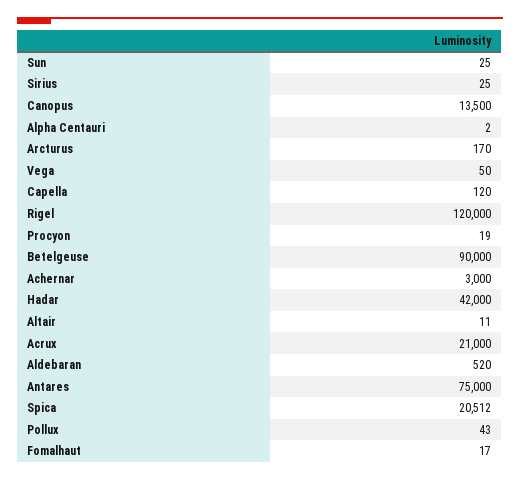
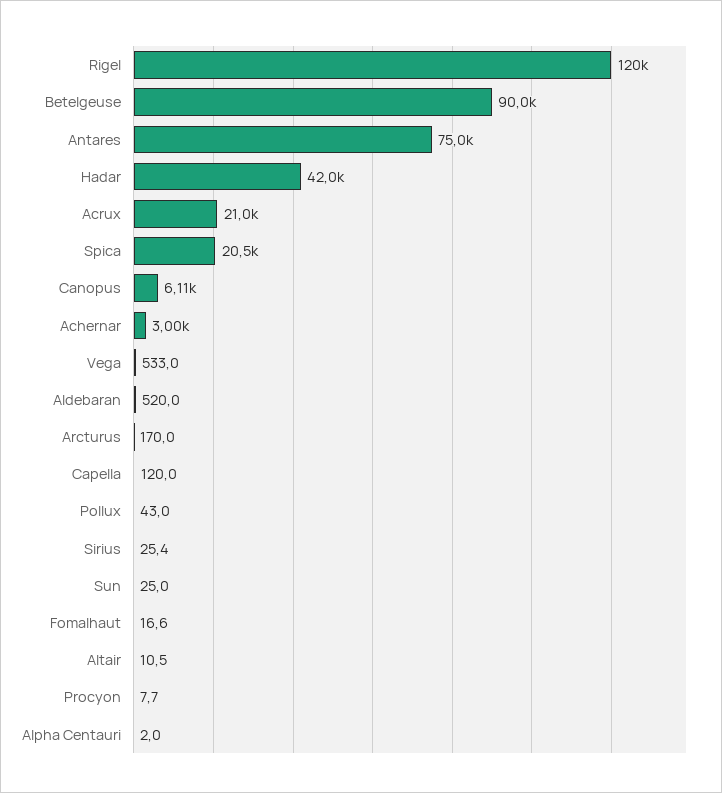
Canopus: 13500 -> 6110
Vega: 50 -> 533
Procyon: 19 -> 7.7

